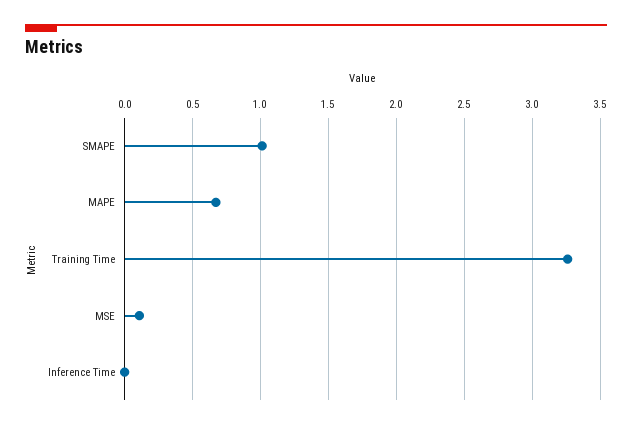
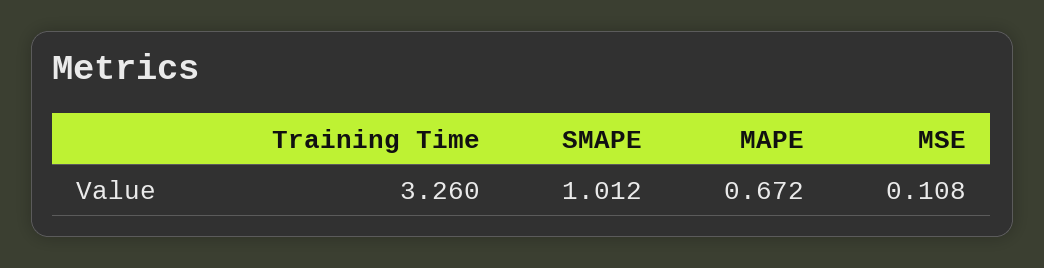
Inference Time: 0 -> none

